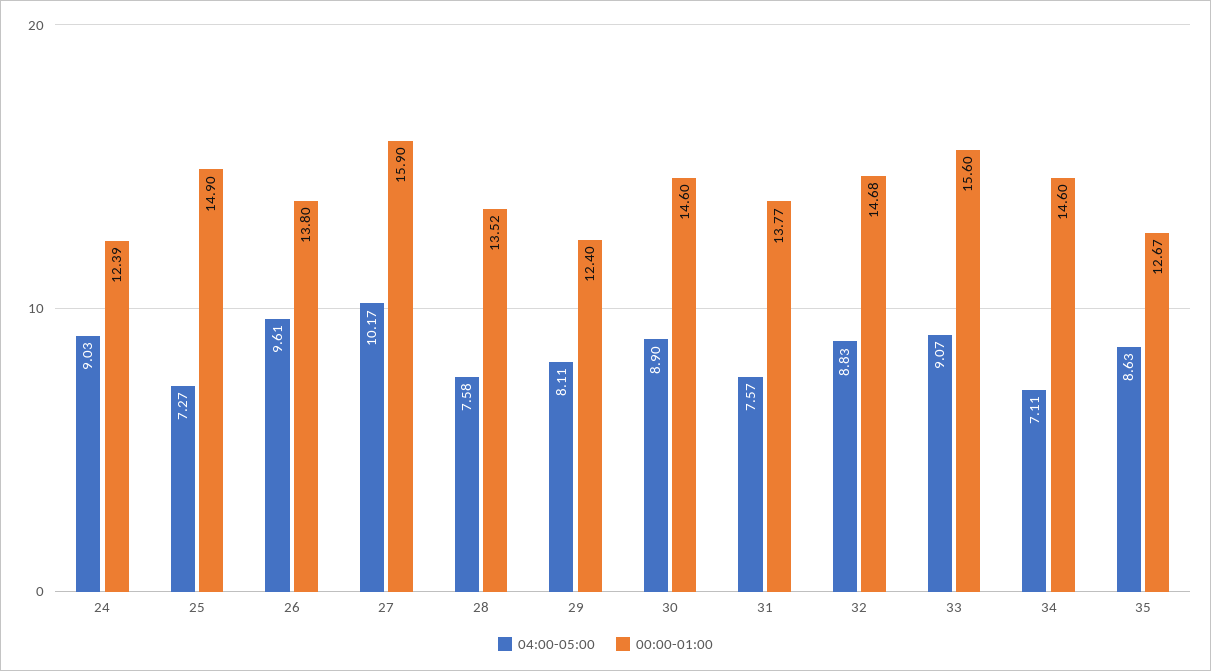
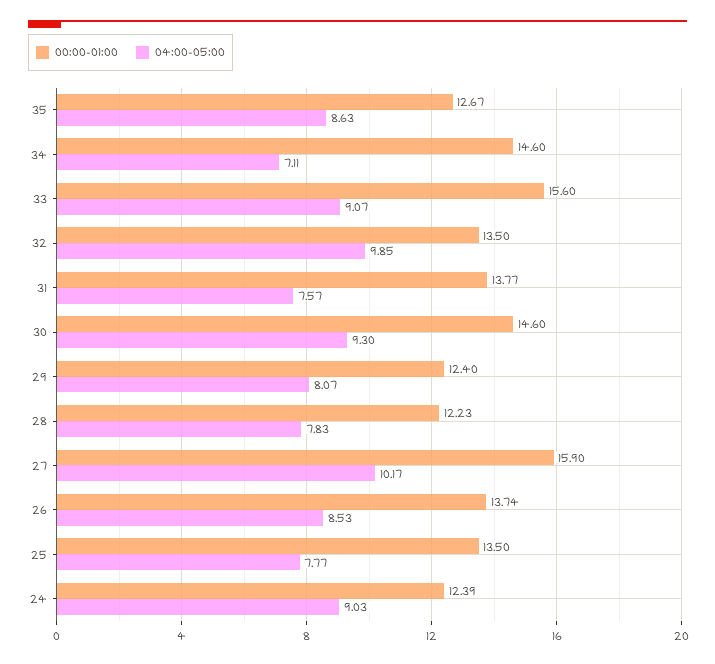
04:00-05:00, 25: 7.27 -> 7.77
00:00-01:00, 25: 14.9 -> 13.5
04:00-05:00, 26: 9.61 -> 8.53
00:00-01:00, 26: 13.8 -> 13.74
04:00-05:00, 28: 7.58 -> 7.83
00:00-01:00, 28: 13.52 -> 12.23
04:00-05:00, 29: 8.11 -> 8.07
04:00-05:00, 30: 8.9 -> 9.3
04:00-05:00, 32: 8.83 -> 9.85
00:00-01:00, 32: 14.68 -> 13.5

